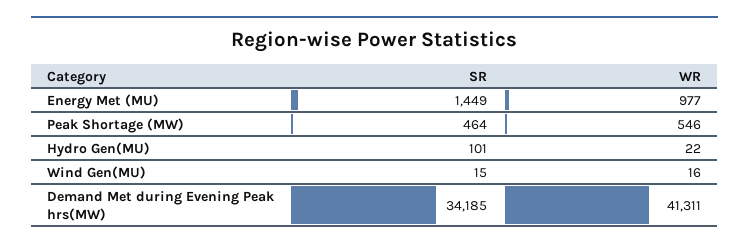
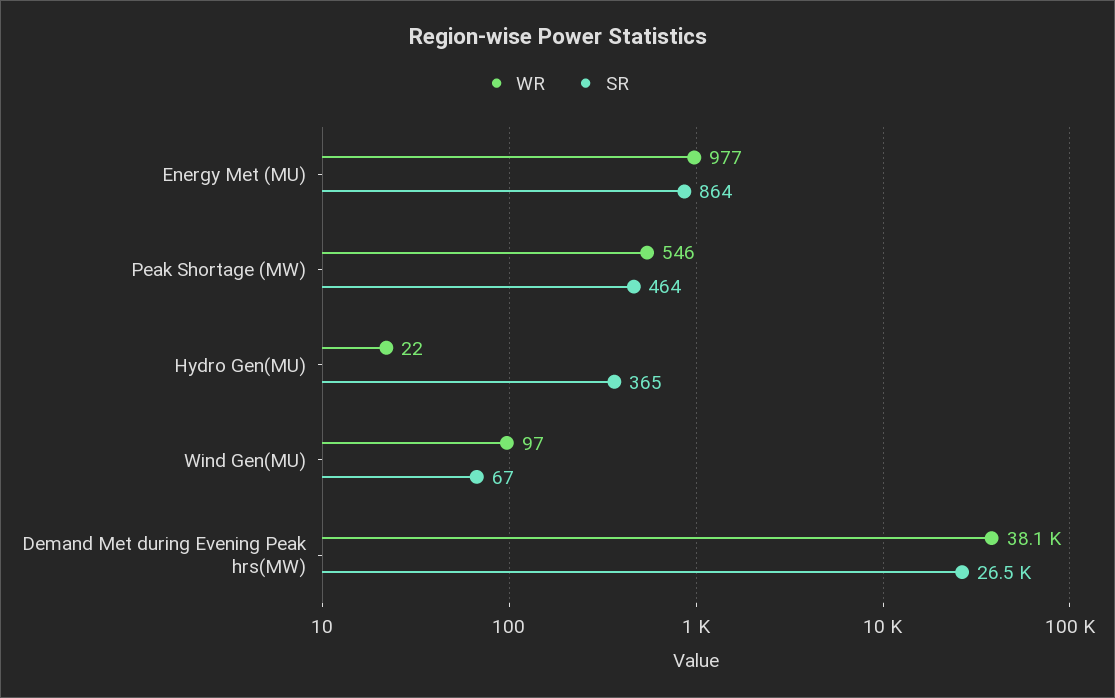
SR, Energy Met (MU): 1449 -> 864
SR, Hydro Gen(MU): 101 -> 365
SR, Wind Gen(MU): 15 -> 67
WR, Wind Gen(MU): 16 -> 97
SR, Demand Met during Evening Peak hrs(MW): 34185 -> 26500
WR, Demand Met during Evening Peak hrs(MW): 41311 -> 38100

